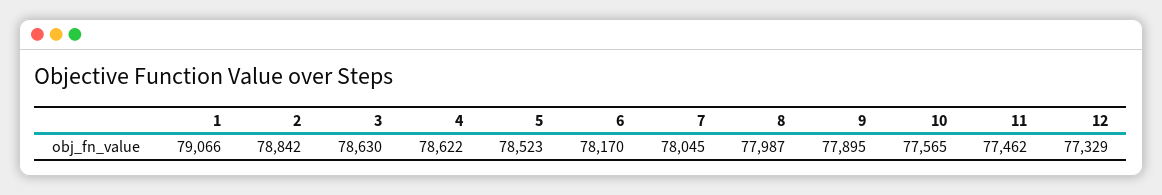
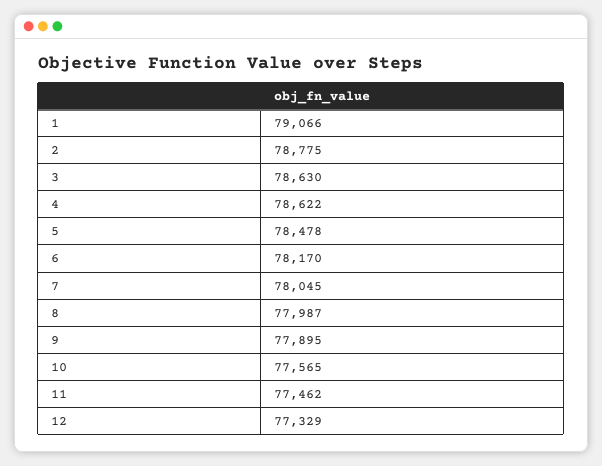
2: 78842 -> 78775
5: 78523 -> 78478

